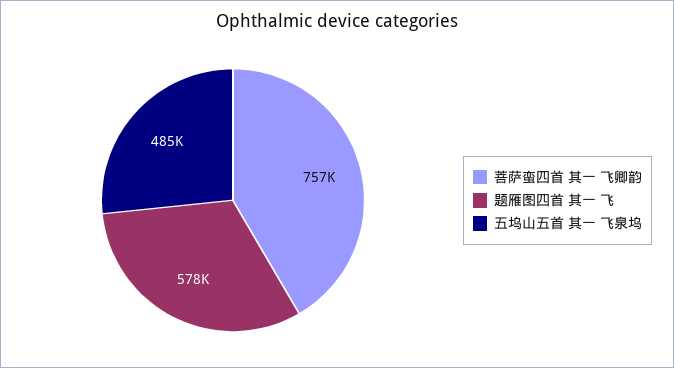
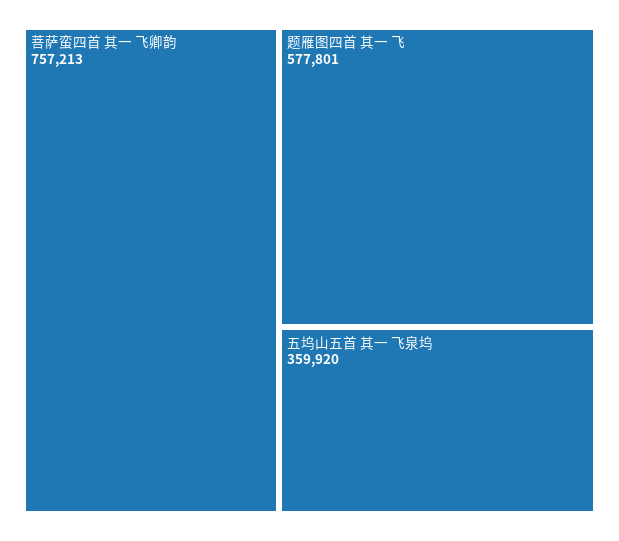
五坞山五首 其一 飞泉坞: 485000 -> 359920

